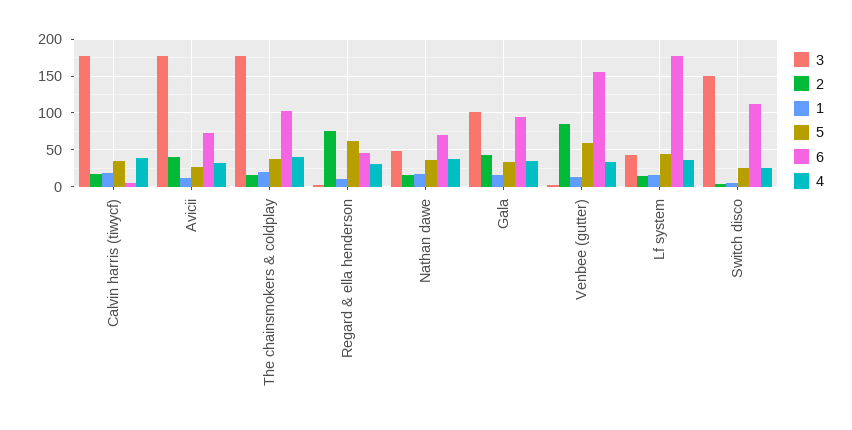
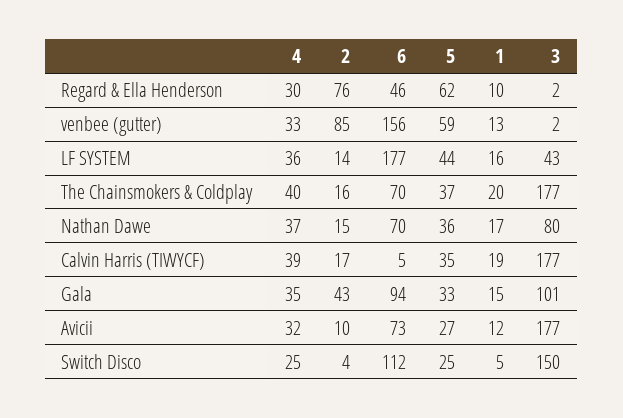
2, Avicii: 40 -> 10
6, The chainsmokers & coldplay: 100 -> 70
3, Nathan dawe: 50 -> 80

